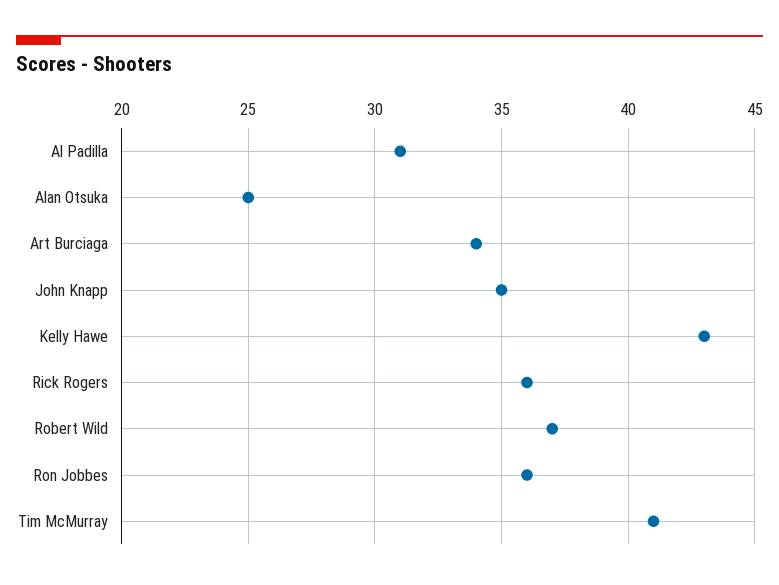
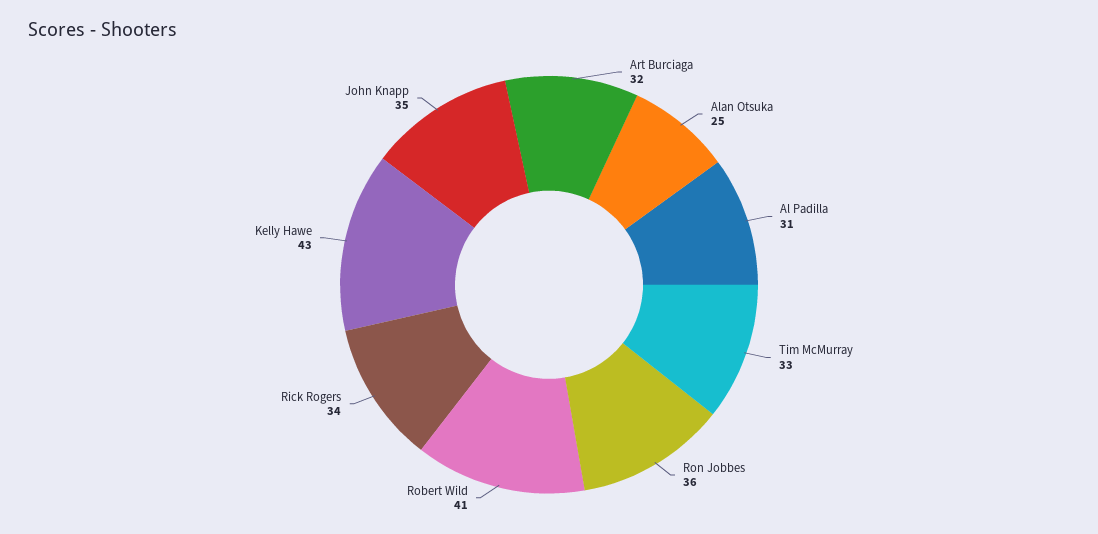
Art Burciaga: 34 -> 32
Rick Rogers: 36 -> 34
Robert Wild: 37 -> 41
Tim McMurray: 41 -> 33

